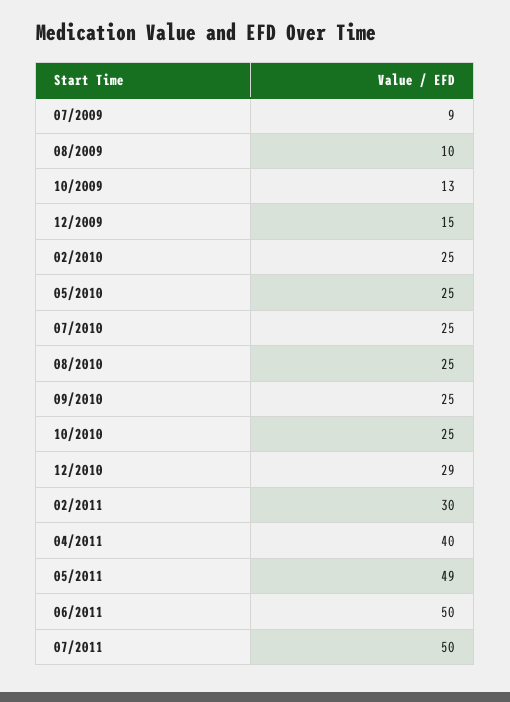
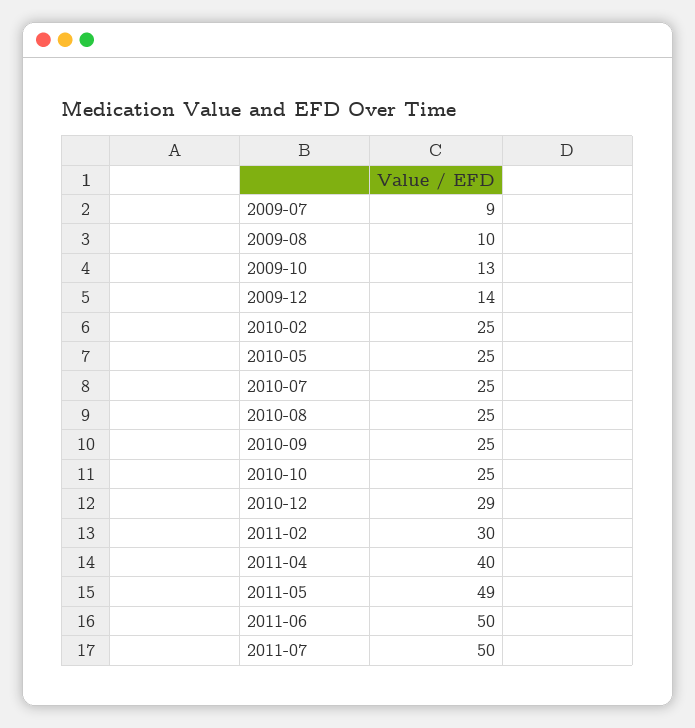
12/2009: 15 -> 14

